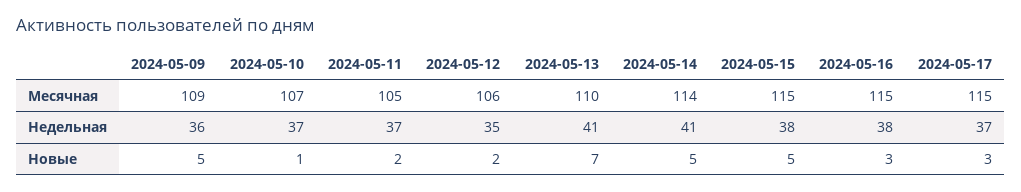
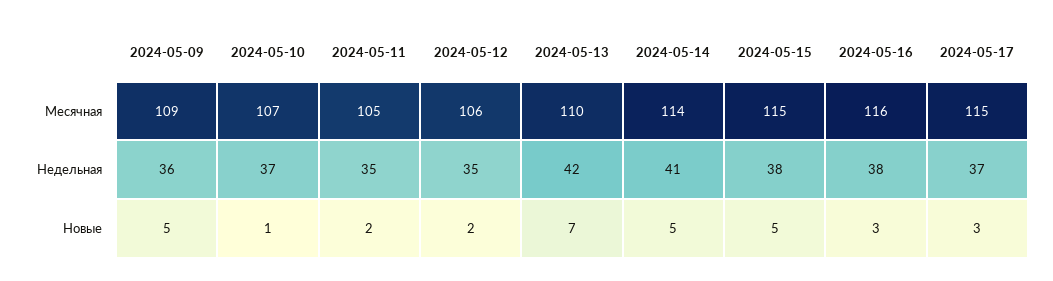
2024-05-16, Месячная: 115 -> 116
2024-05-11, Недельная: 37 -> 35
2024-05-13, Недельная: 41 -> 42

